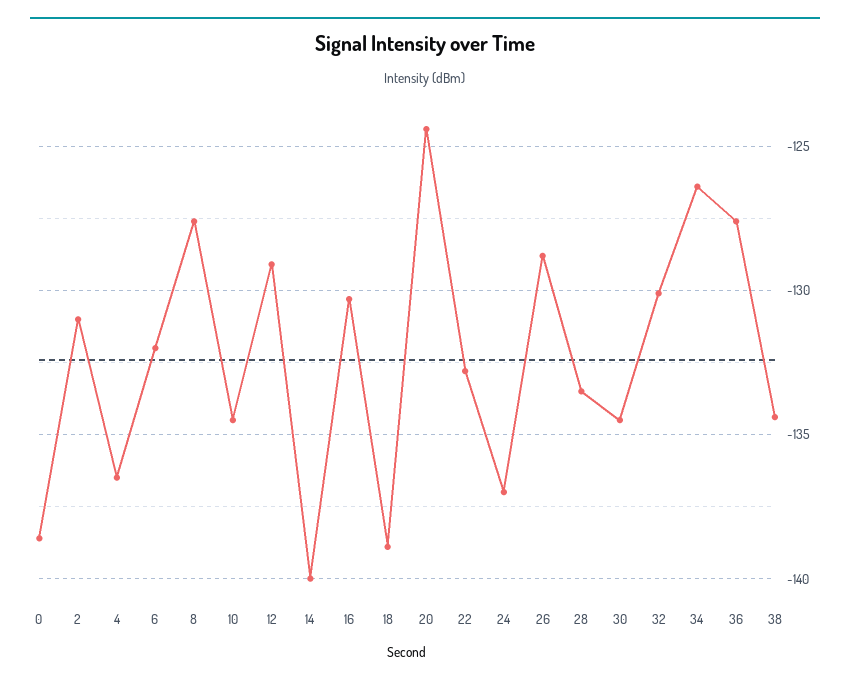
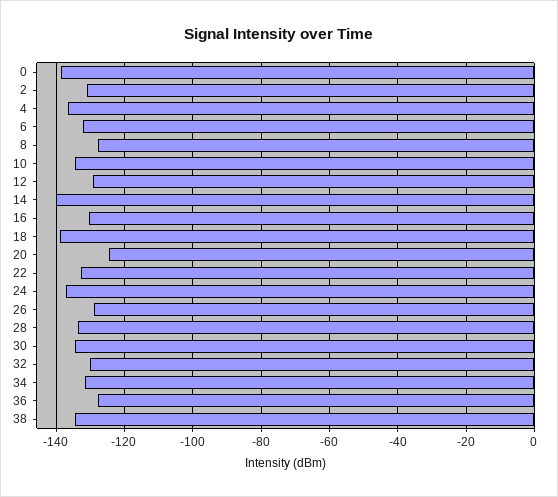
34: -126.5 -> -132

